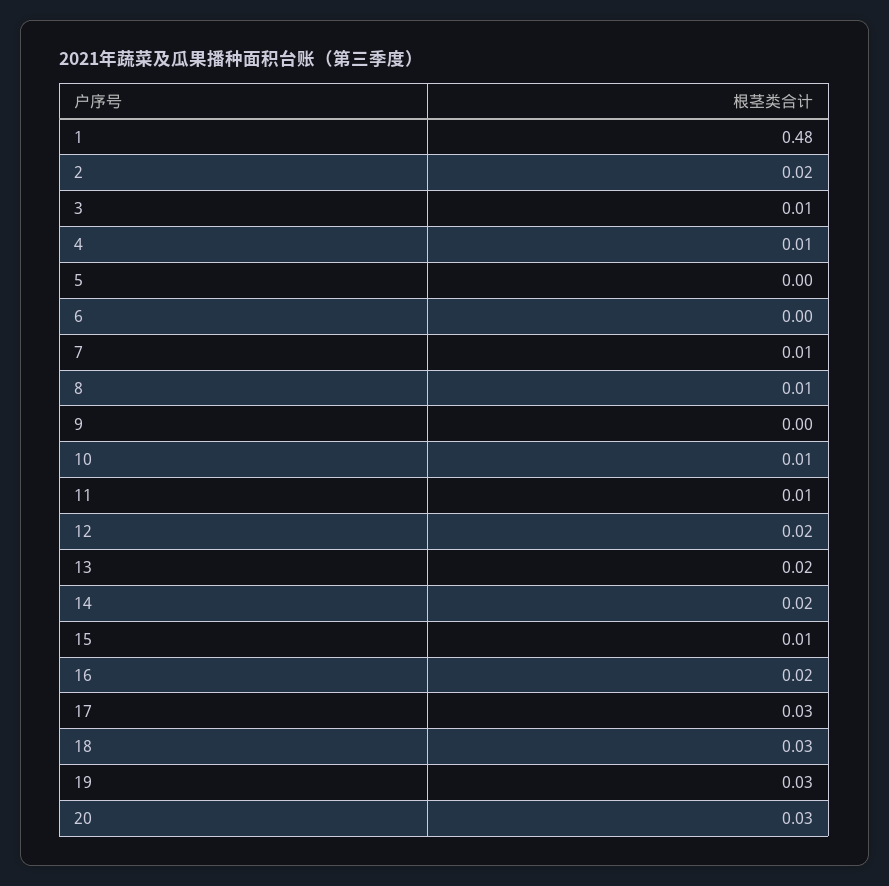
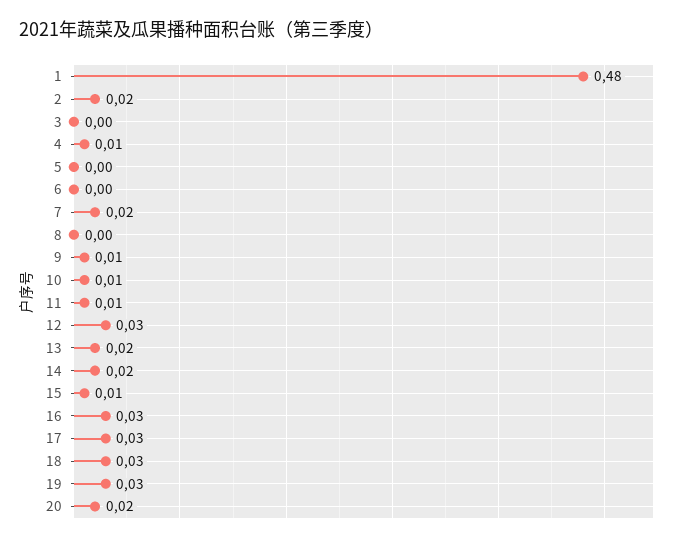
3: 0.01 -> 0
7: 0.01 -> 0.02
8: 0.01 -> 0
9: 0 -> 0.01
12: 0.02 -> 0.03
16: 0.02 -> 0.03
20: 0.03 -> 0.02

